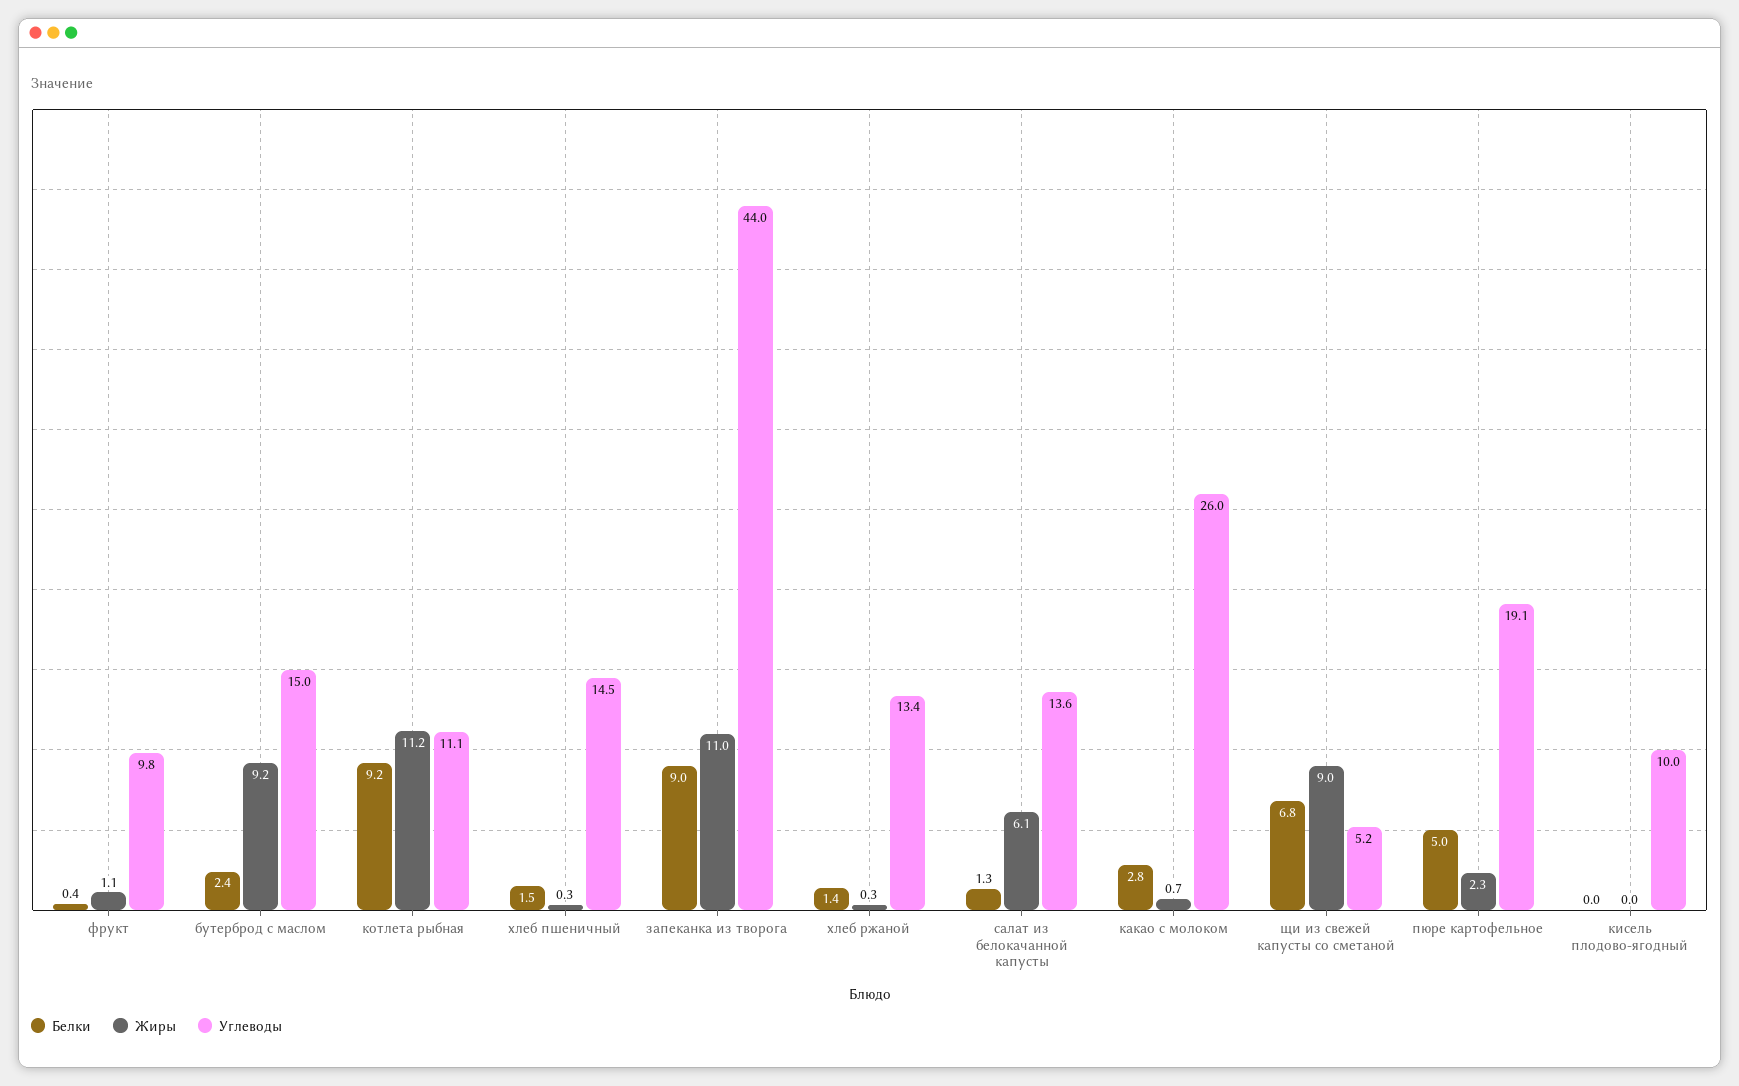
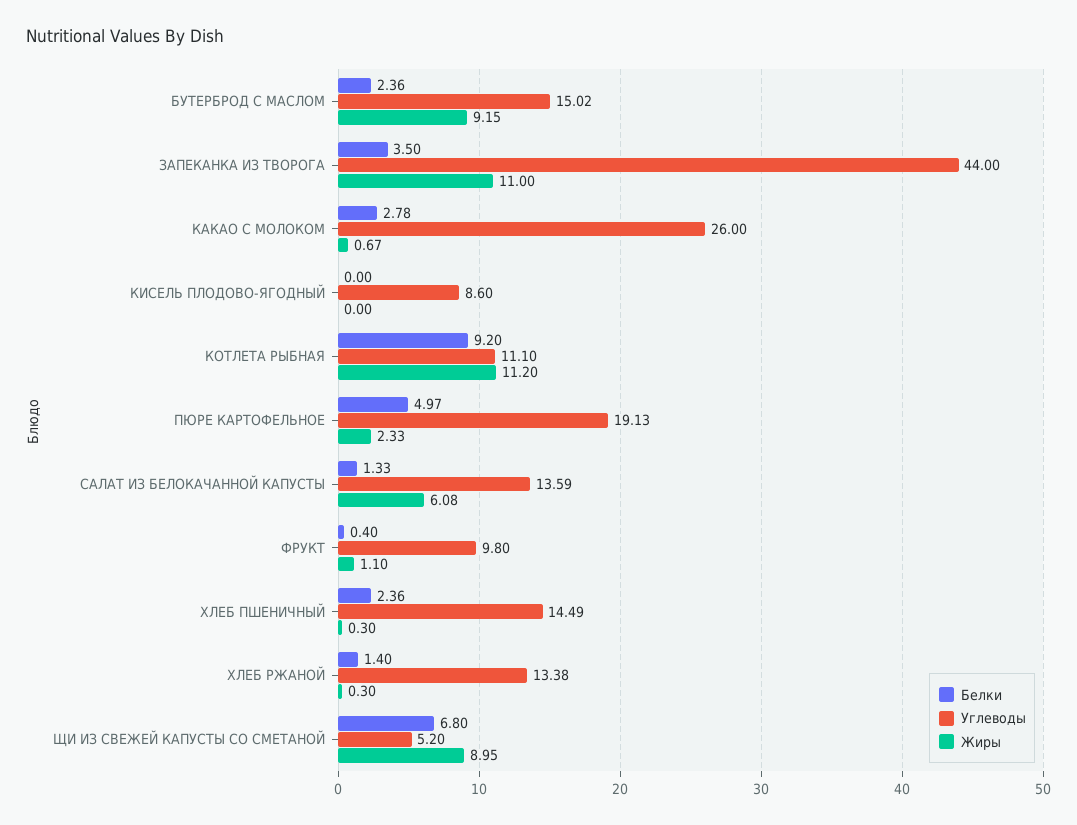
Белки, хлеб пшеничный: 1.5 -> 2.36
Белки, запеканка из творога: 9 -> 3.5
Углеводы, кисель плодово-ягодный: 10 -> 8.6

